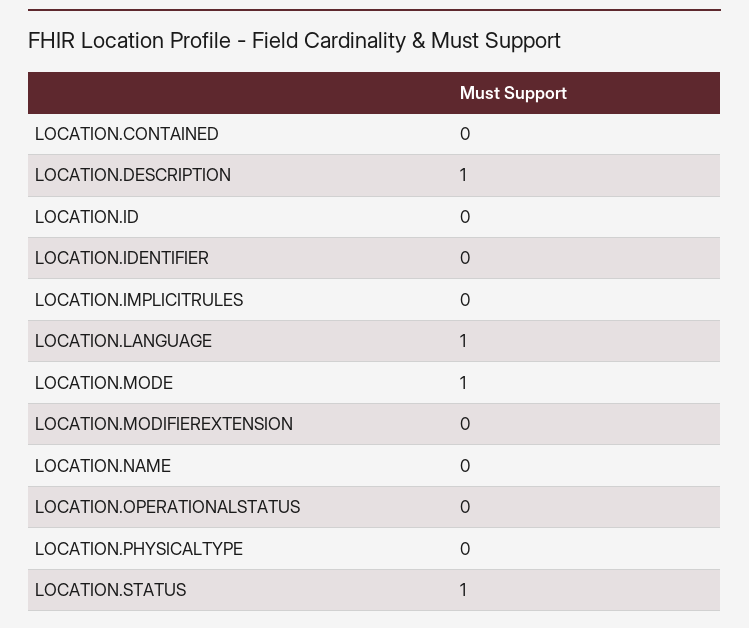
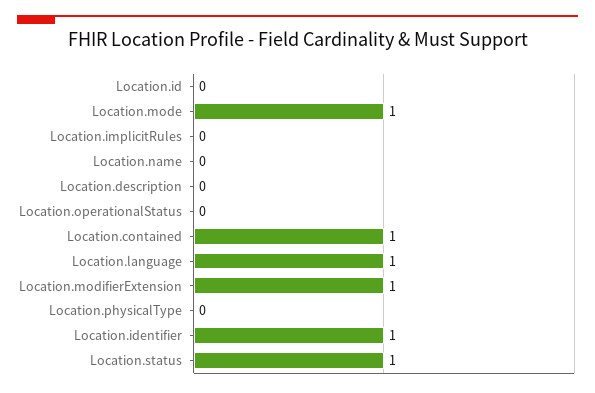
LOCATION.CONTAINED: 0 -> 1
LOCATION.DESCRIPTION: 1 -> 0
LOCATION.IDENTIFIER: 0 -> 1
LOCATION.MODIFIEREXTENSION: 0 -> 1

